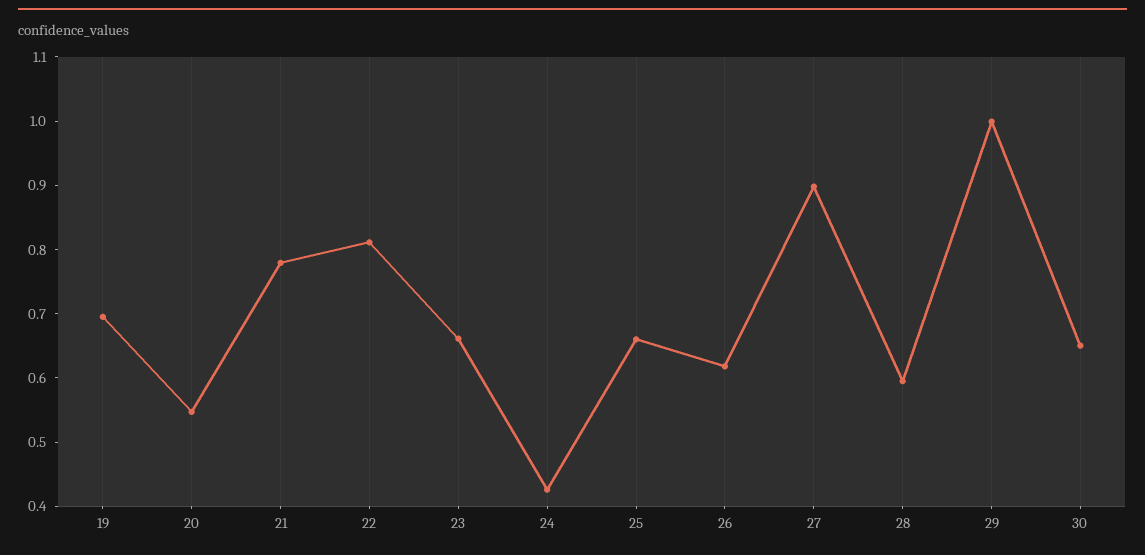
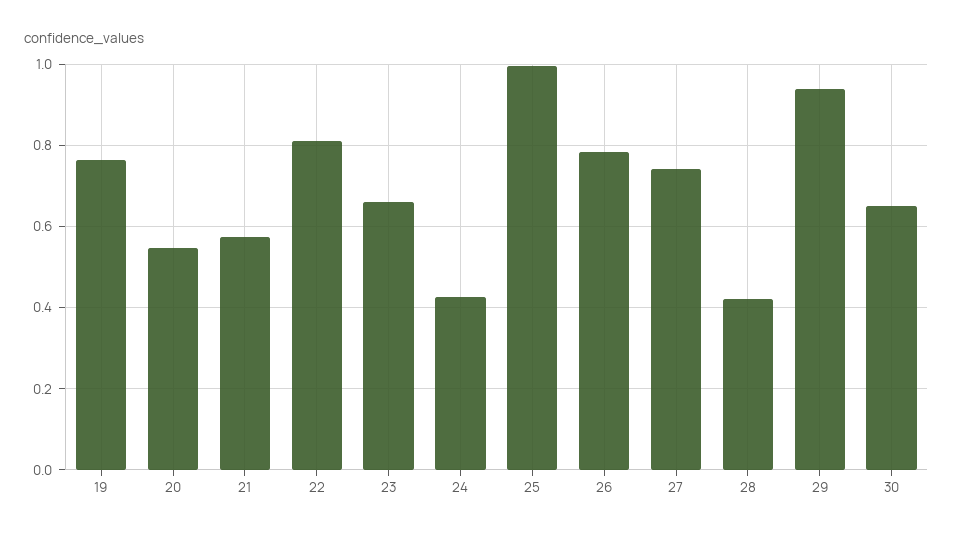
19: 0.7 -> 0.76
21: 0.78 -> 0.58
25: 0.66 -> 1
26: 0.62 -> 0.78
27: 0.9 -> 0.74
28: 0.6 -> 0.42
29: 1 -> 0.94

